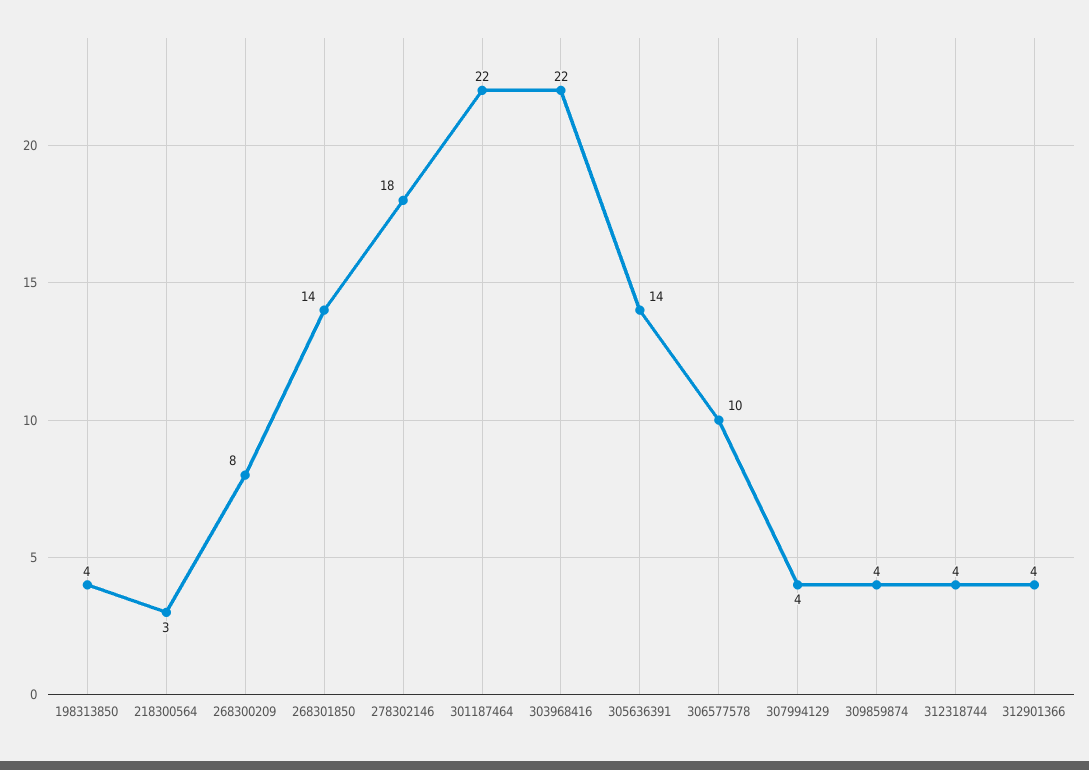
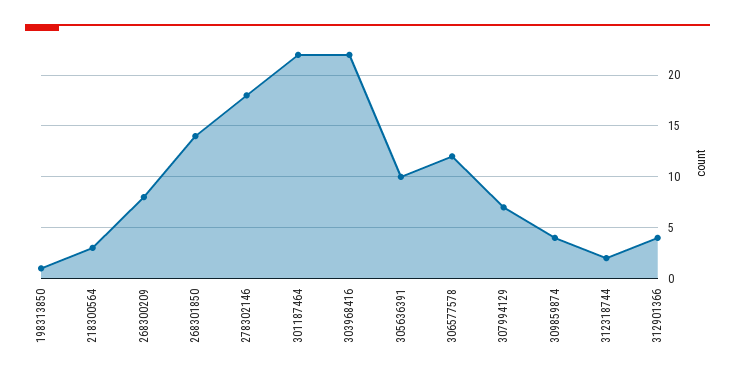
198313850: 4 -> 1
305636391: 14 -> 10
306577578: 10 -> 12
307994129: 4 -> 7
312318744: 4 -> 2

